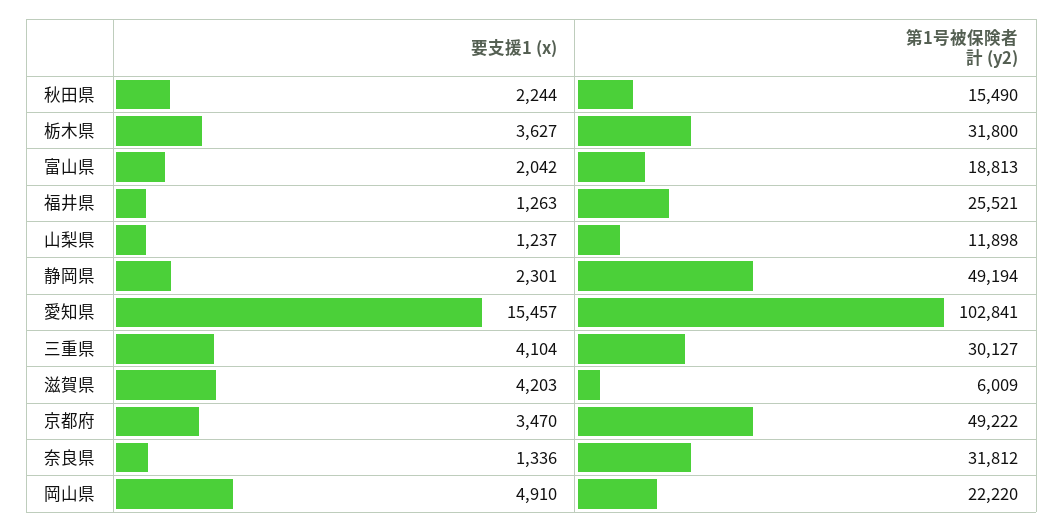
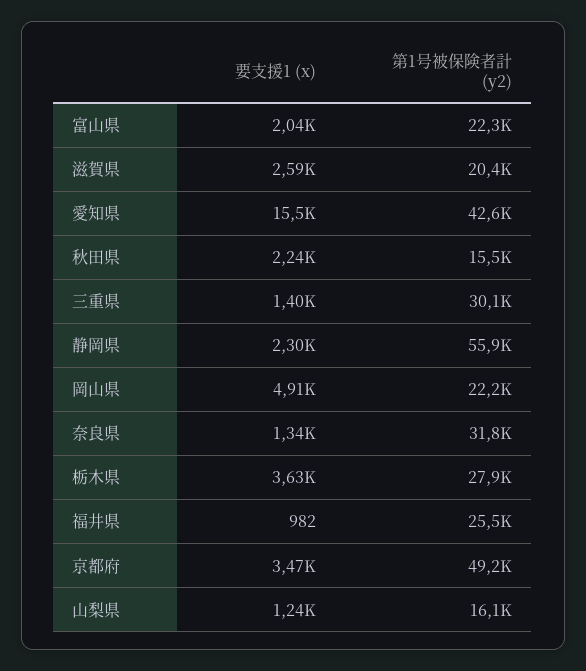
第1号被保険者計 (y2), 栃木県: 31800 -> 27900
第1号被保険者計 (y2), 富山県: 18813 -> 22300
要支援1 (x), 福井県: 1263 -> 982
第1号被保険者計 (y2), 山梨県: 11898 -> 16100
第1号被保険者計 (y2), 静岡県: 49194 -> 55900
第1号被保険者計 (y2), 愛知県: 102841 -> 42600
要支援1 (x), 三重県: 4104 -> 1400
要支援1 (x), 滋賀県: 4203 -> 2590
第1号被保険者計 (y2), 滋賀県: 6009 -> 20400

